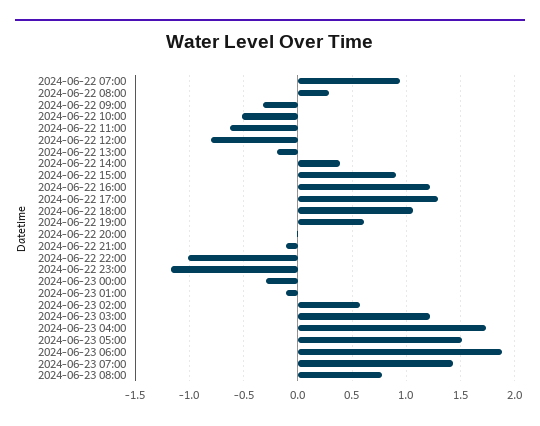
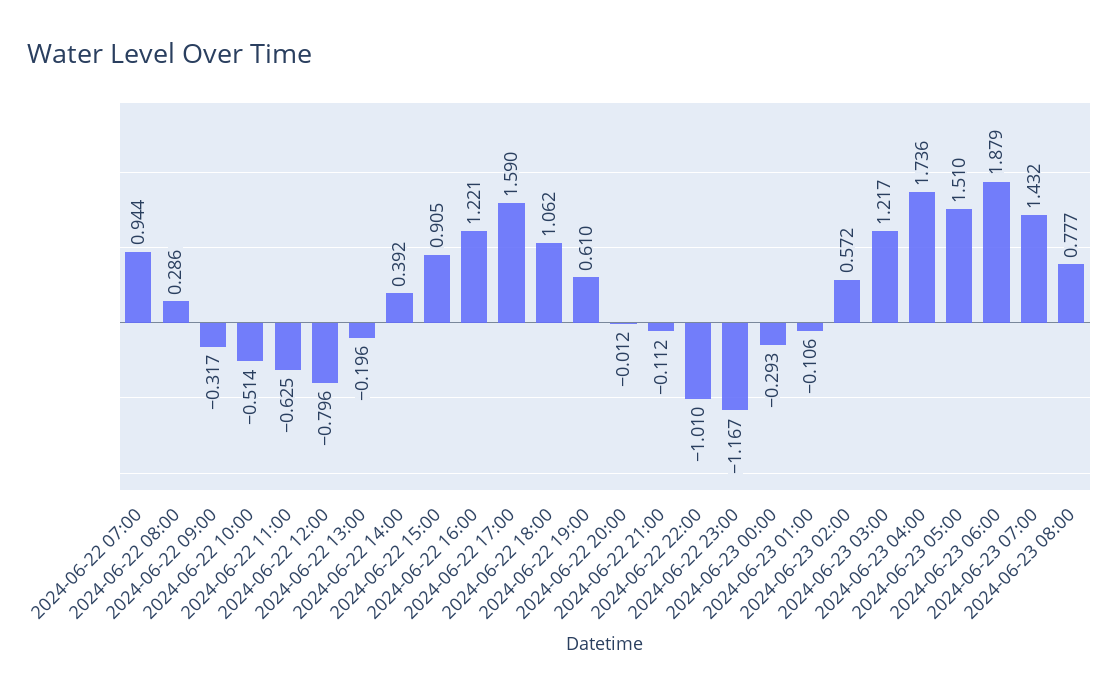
2024-06-22 17:00: 1.3 -> 1.59

